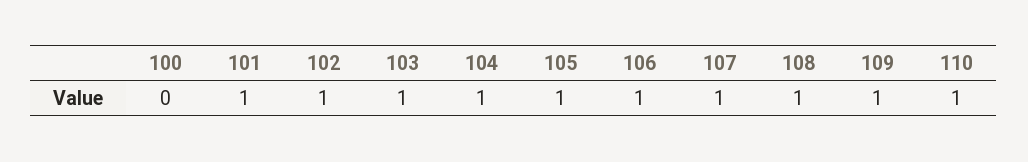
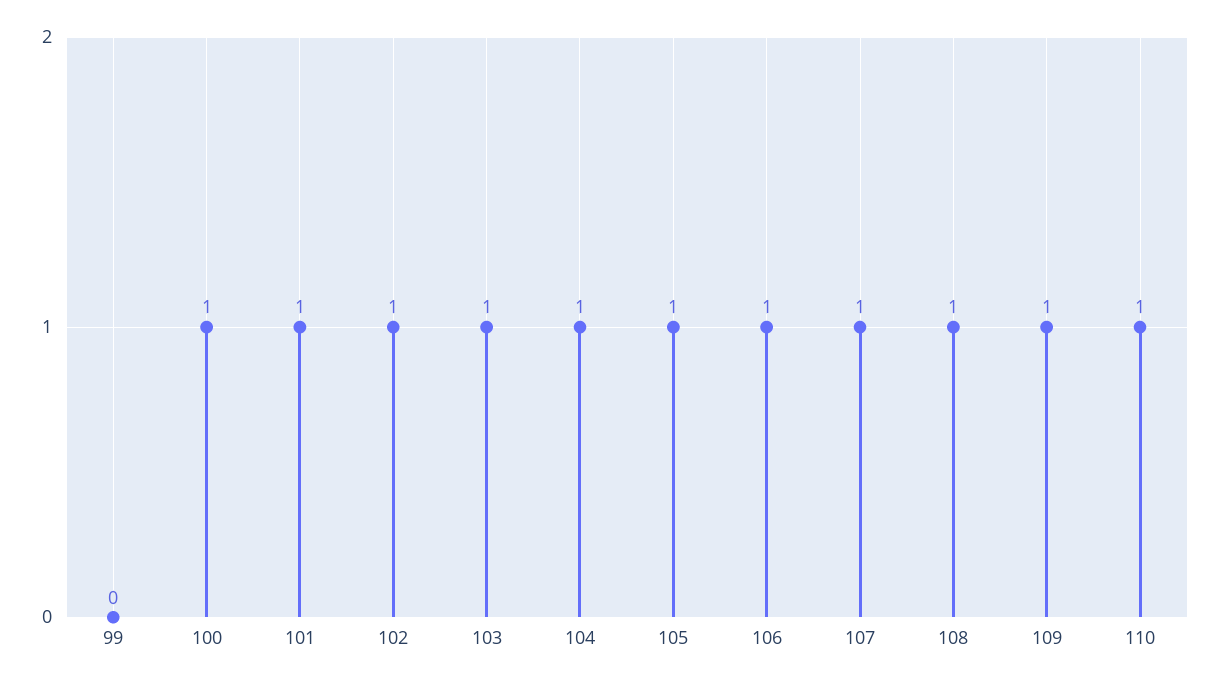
100: 0 -> 1
99: none -> 0

